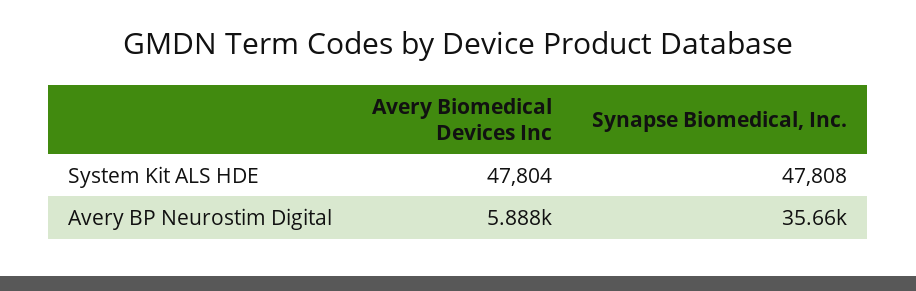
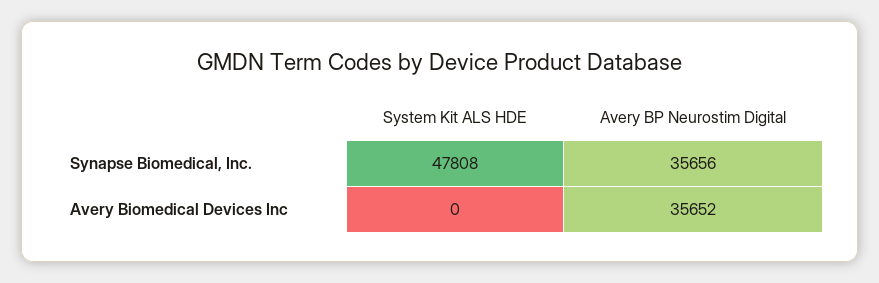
Avery Biomedical Devices Inc, System Kit ALS HDE: 47804 -> 0
Avery Biomedical Devices Inc, Avery BP Neurostim Digital: 5888 -> 35652

